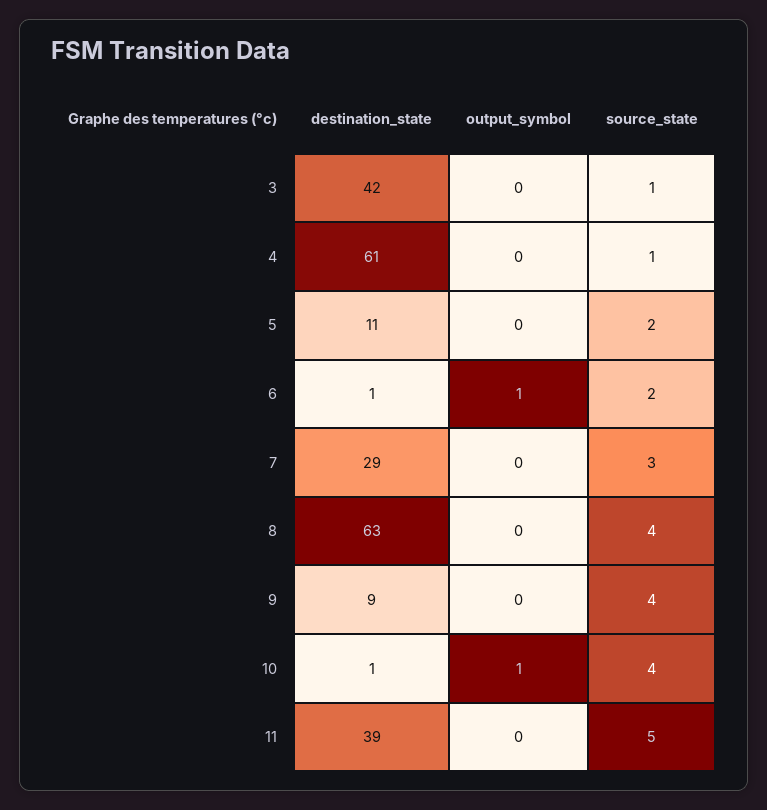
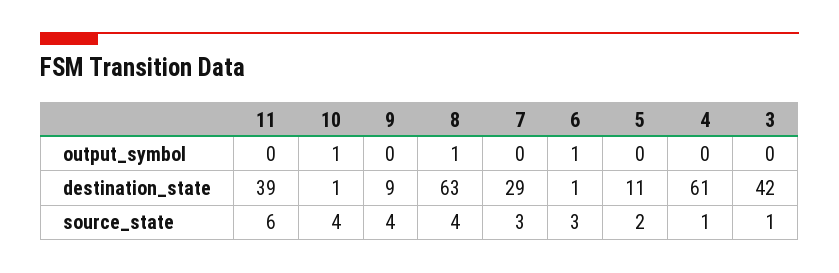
source_state, 6: 2 -> 3
output_symbol, 8: 0 -> 1
source_state, 11: 5 -> 6

